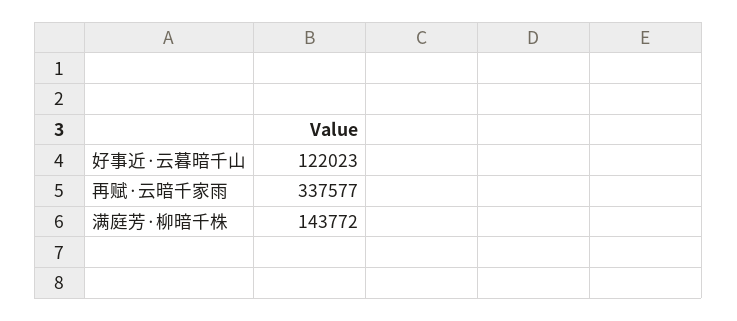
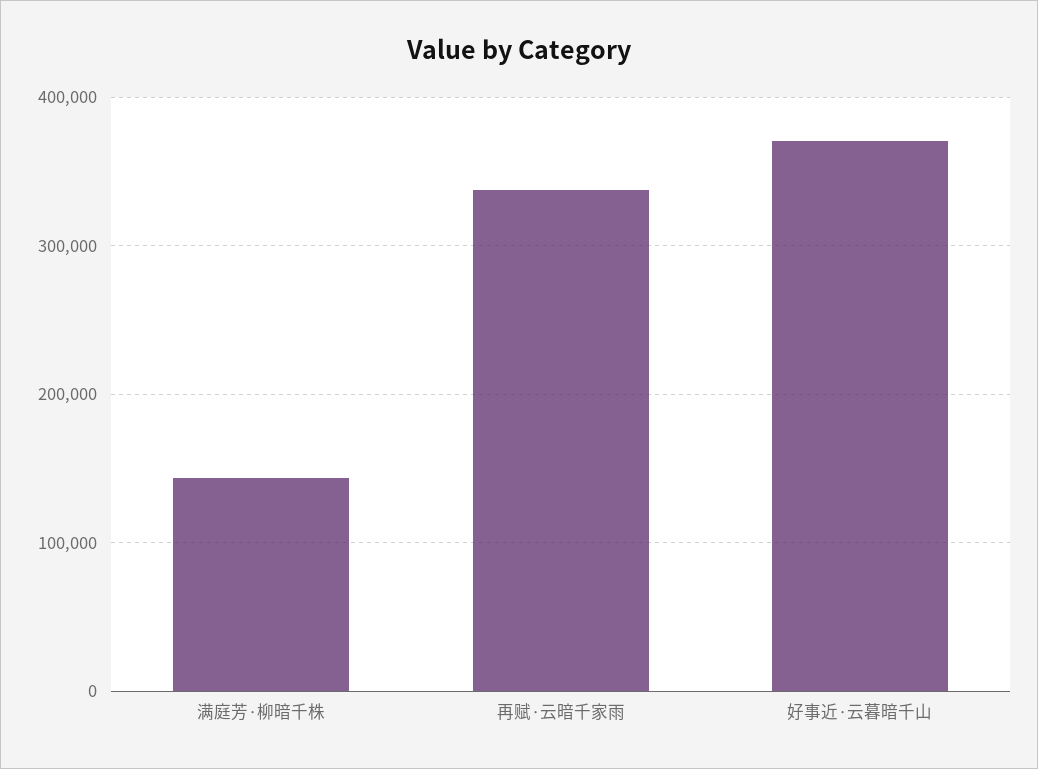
好事近·云暮暗千山: 122023 -> 370000

